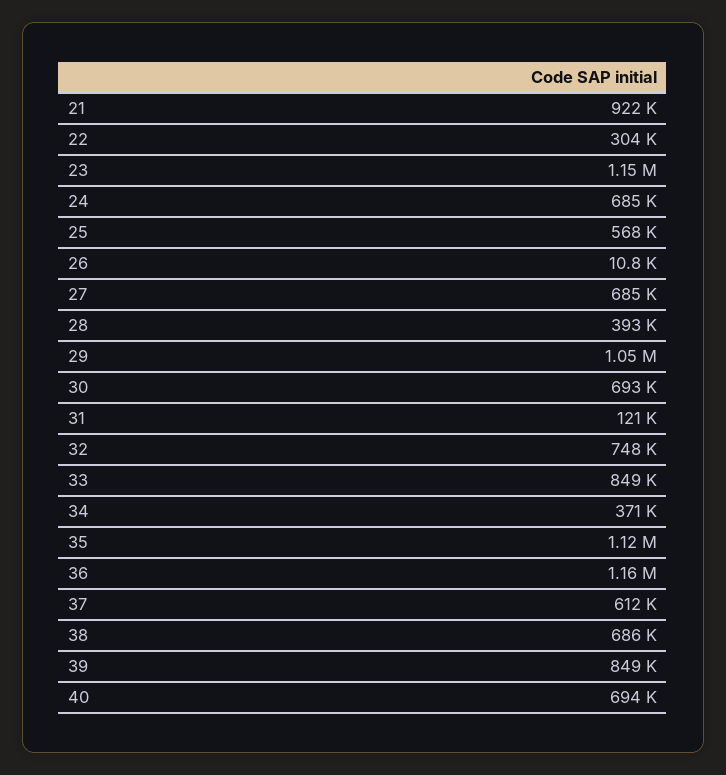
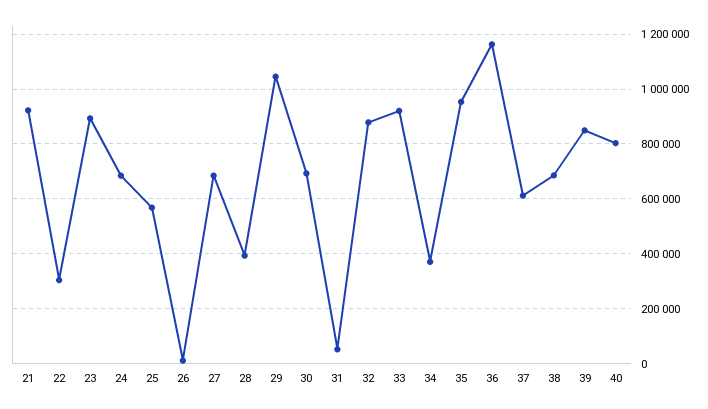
23: 1150000 -> 900000
31: 121000 -> 50000
32: 748000 -> 875000
33: 849000 -> 925000
35: 1120000 -> 950000
40: 694000 -> 800000

